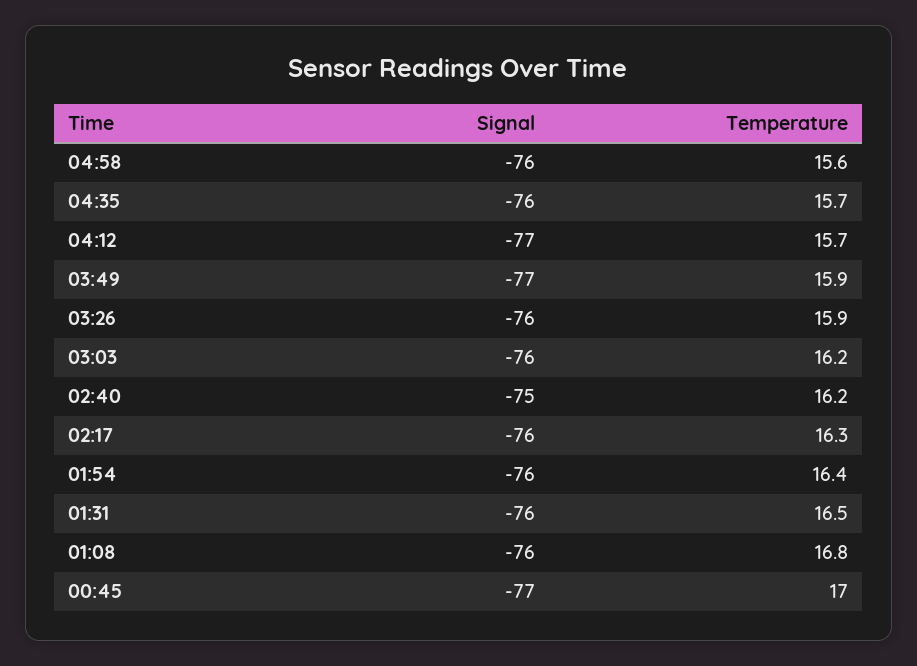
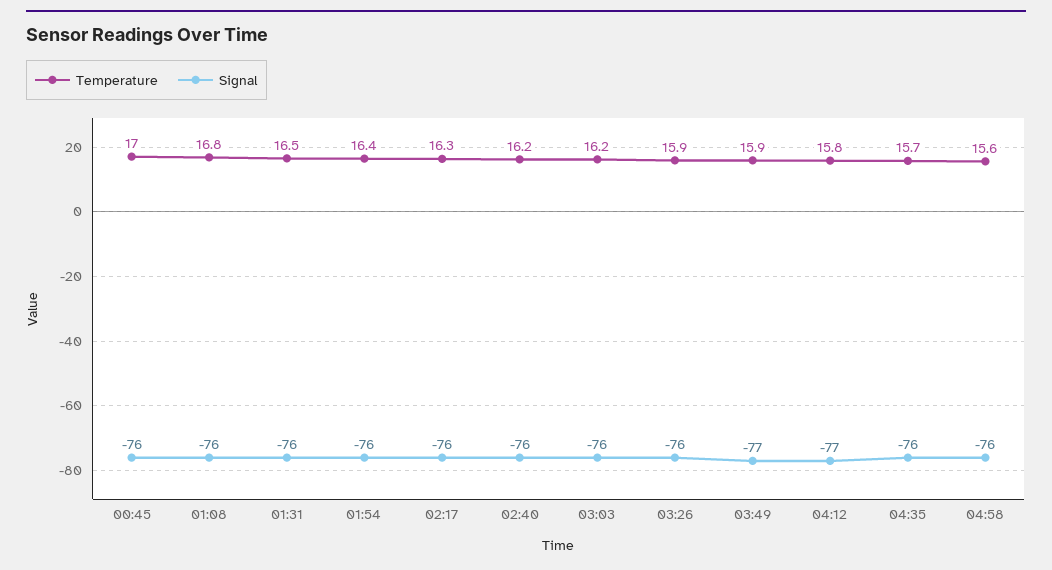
Temperature, 04:12: 15.7 -> 15.8
Signal, 02:40: -75 -> -76
Signal, 00:45: -77 -> -76

